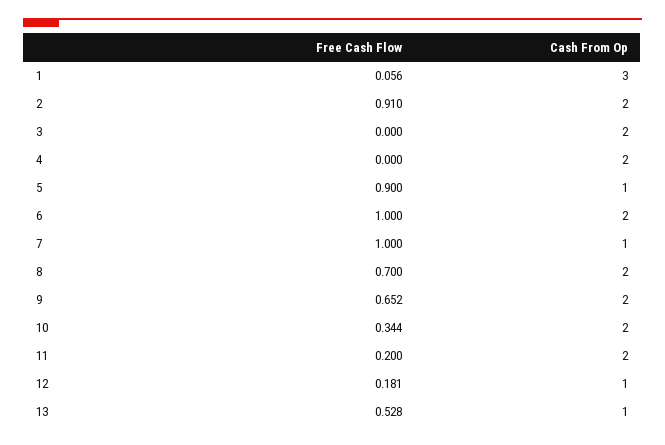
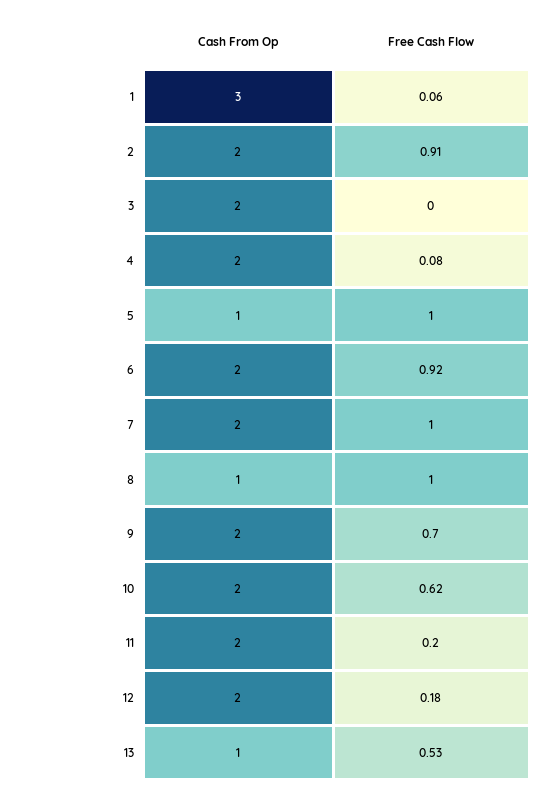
Free Cash Flow, 4: 0 -> 0.08
Free Cash Flow, 5: 0.9 -> 1
Free Cash Flow, 6: 1 -> 0.92
Cash From Op, 7: 1 -> 2
Free Cash Flow, 8: 0.7 -> 1
Cash From Op, 8: 2 -> 1
Free Cash Flow, 9: 0.652 -> 0.7
Free Cash Flow, 10: 0.344 -> 0.62
Cash From Op, 12: 1 -> 2

